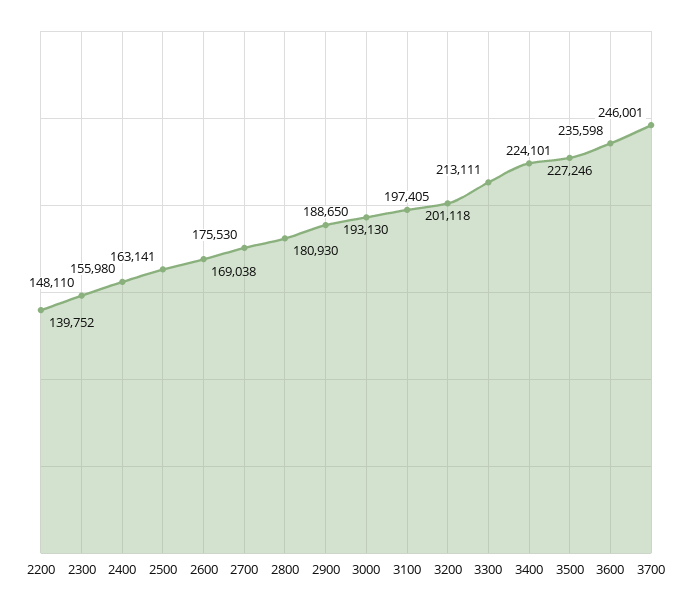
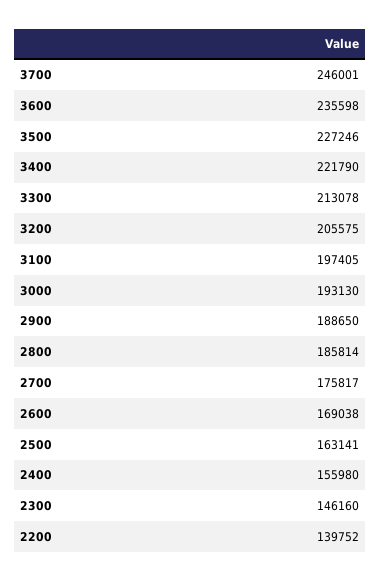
2300: 148110 -> 146160
2700: 175530 -> 175817
2800: 180930 -> 185814
3200: 201118 -> 205575
3300: 213111 -> 213078
3400: 224101 -> 221790

